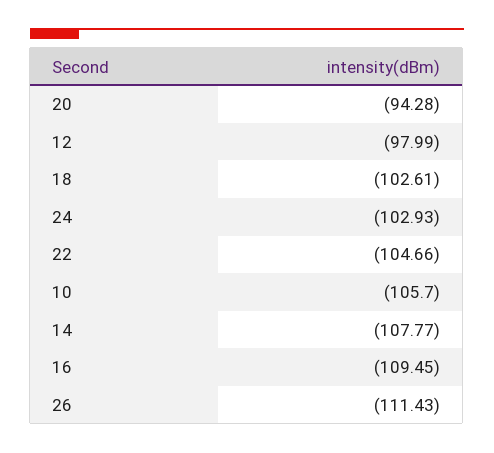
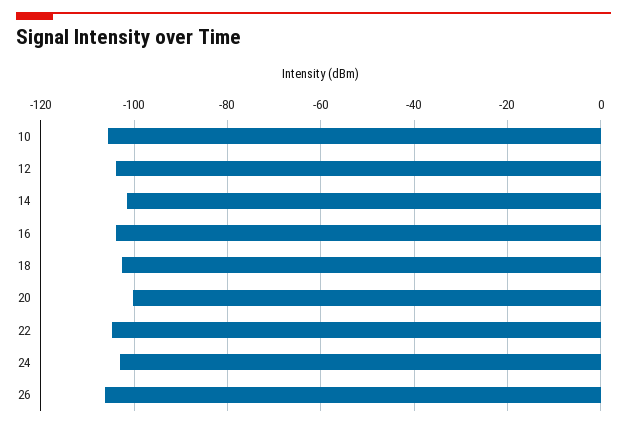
20: -94.28 -> -100
12: -97.99 -> -104
14: -107.77 -> -102
16: -109.45 -> -104
26: -111.43 -> -106

